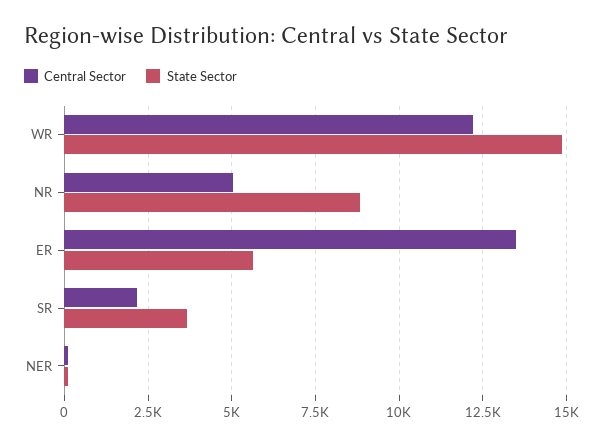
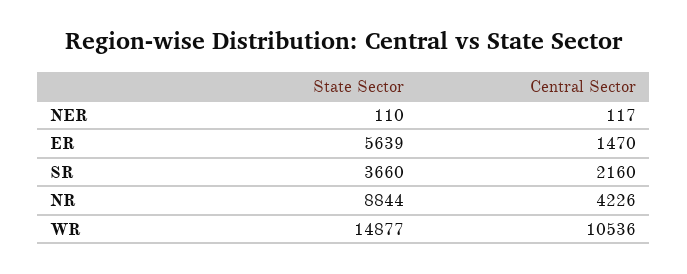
Central Sector, WR: 12250 -> 10536
Central Sector, NR: 5000 -> 4226
Central Sector, ER: 13500 -> 1470

